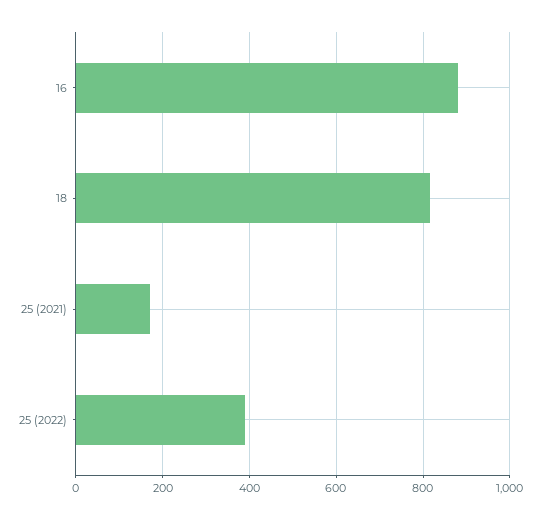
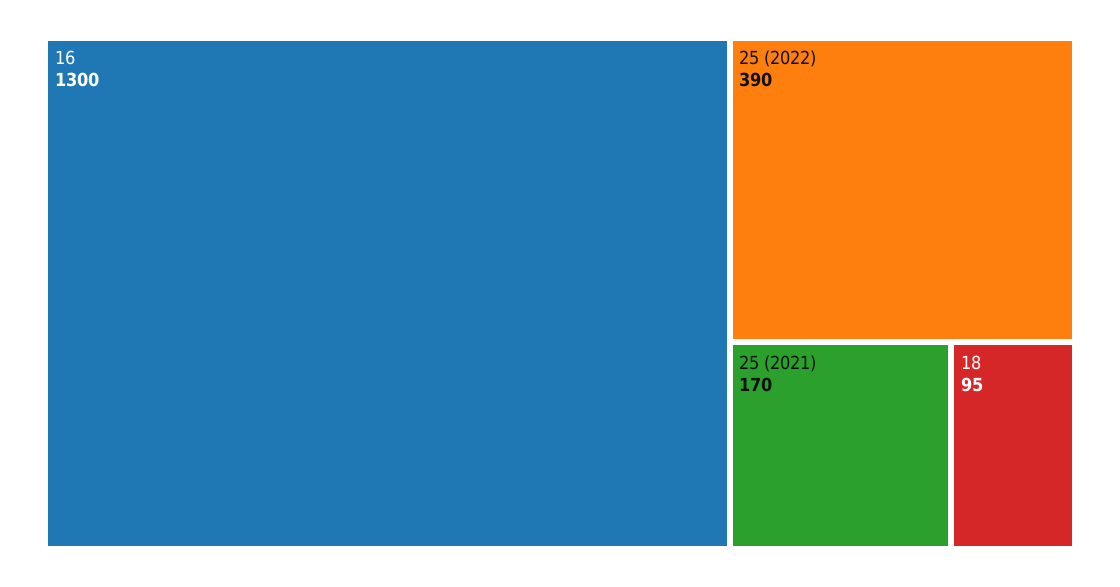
16: 880 -> 1300
18: 820 -> 95

